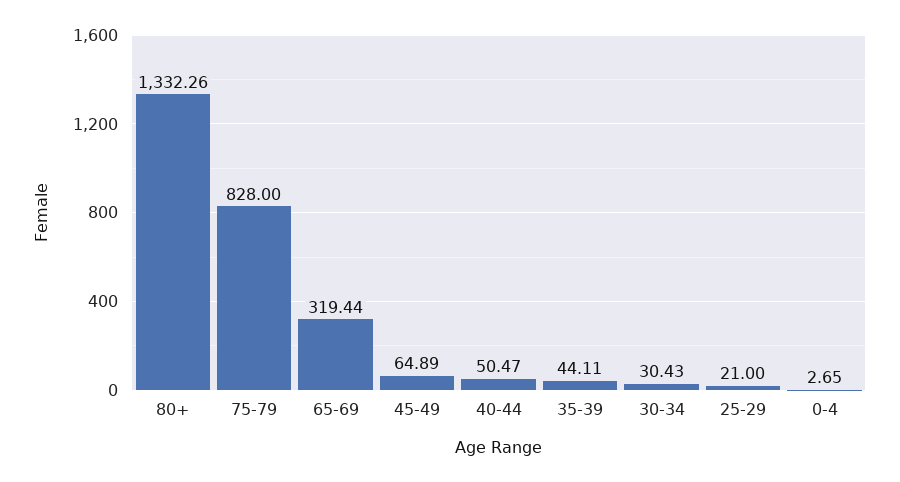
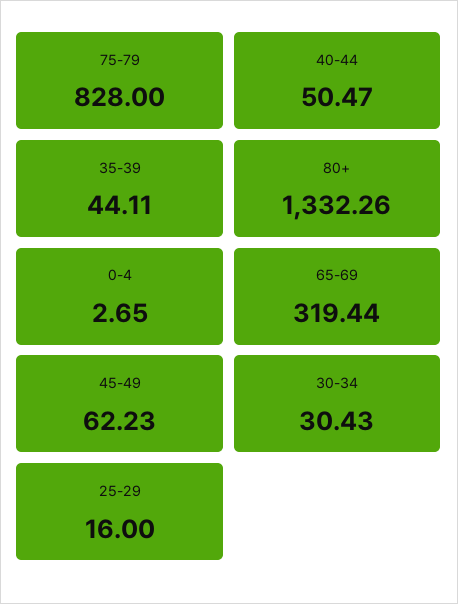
45-49: 64.89 -> 62.23
25-29: 21 -> 16

